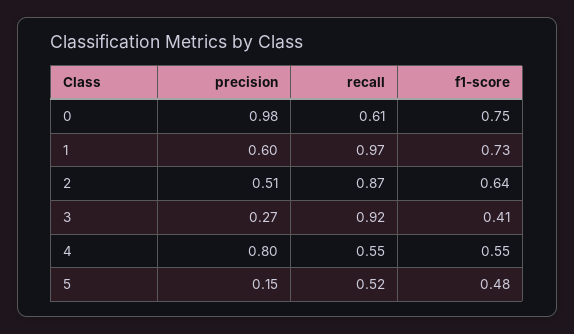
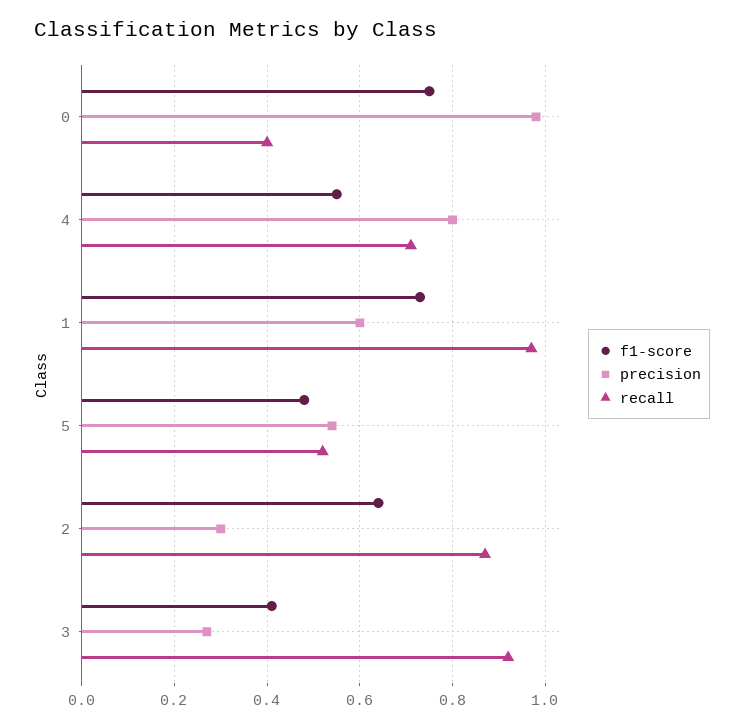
recall, 0: 0.61 -> 0.4
precision, 2: 0.51 -> 0.3
recall, 4: 0.55 -> 0.7
precision, 5: 0.15 -> 0.55

